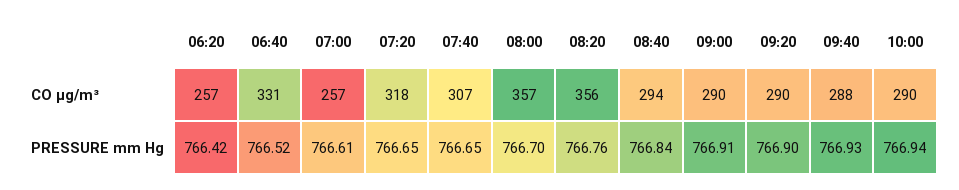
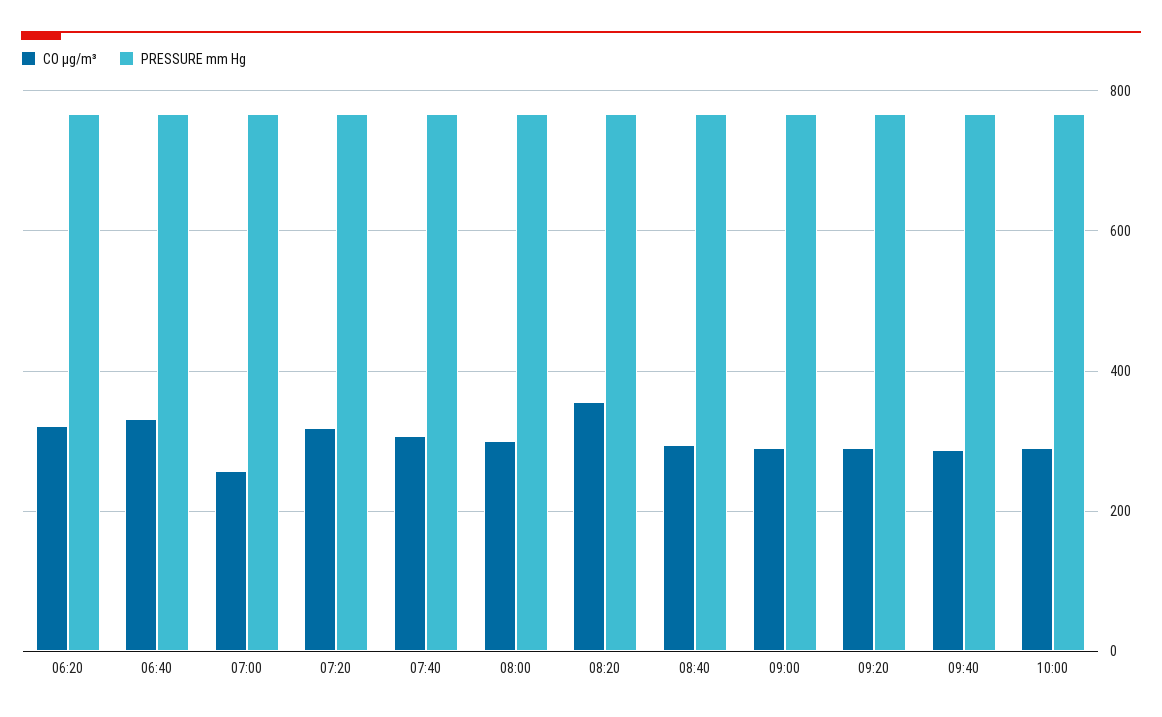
CO µg/m³, 06:20: 257 -> 320
CO µg/m³, 08:00: 357 -> 300

